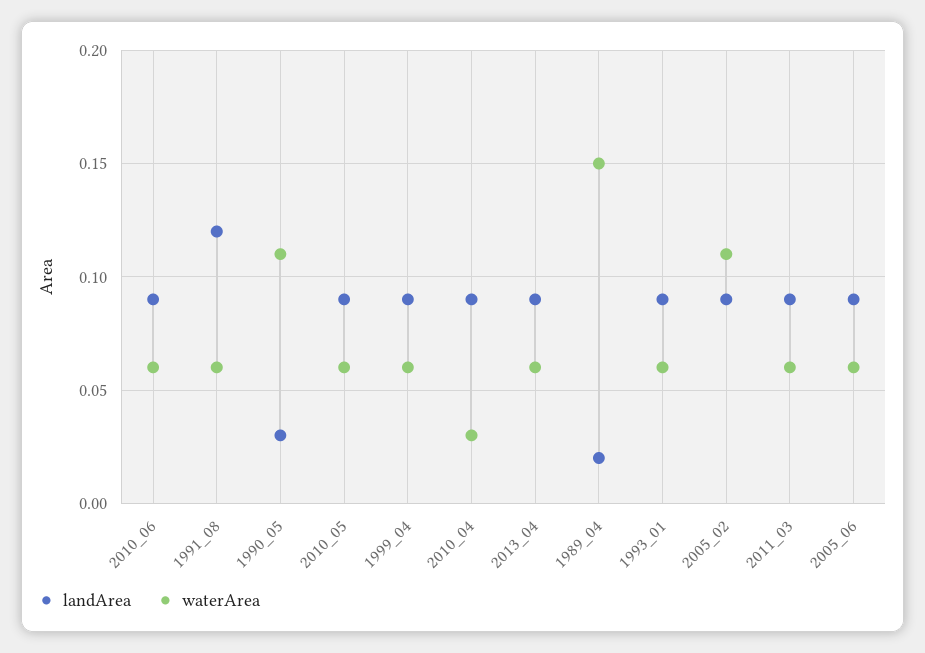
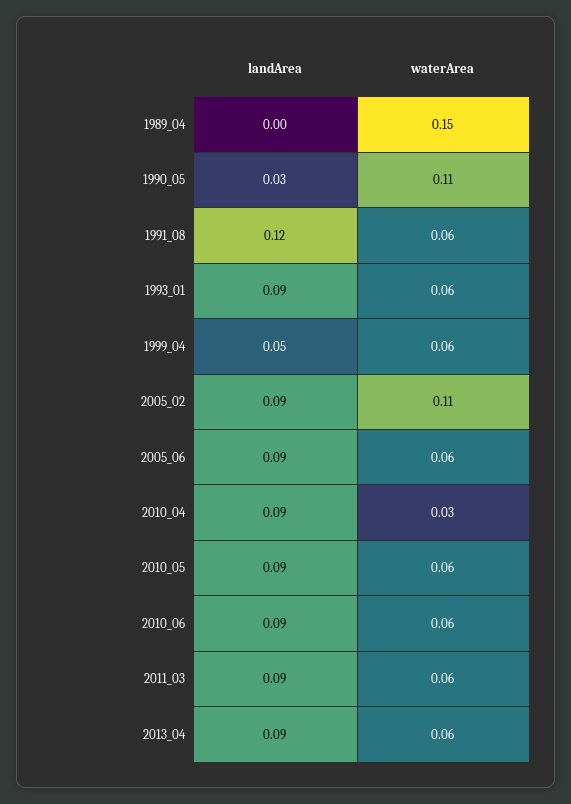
landArea, 1999_04: 0.09 -> 0.05
landArea, 1989_04: 0.02 -> 0

